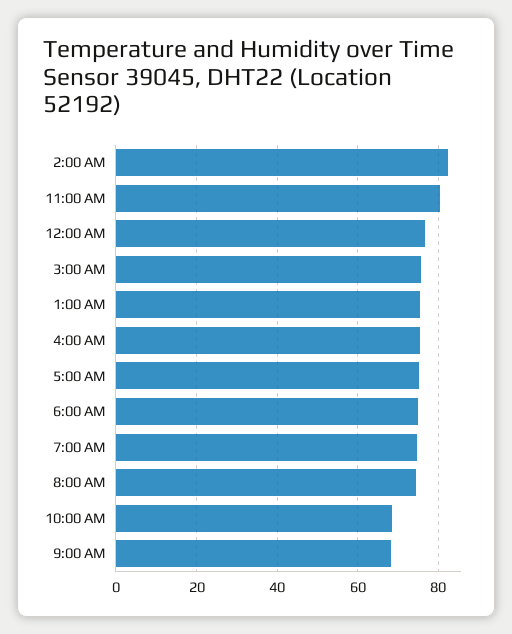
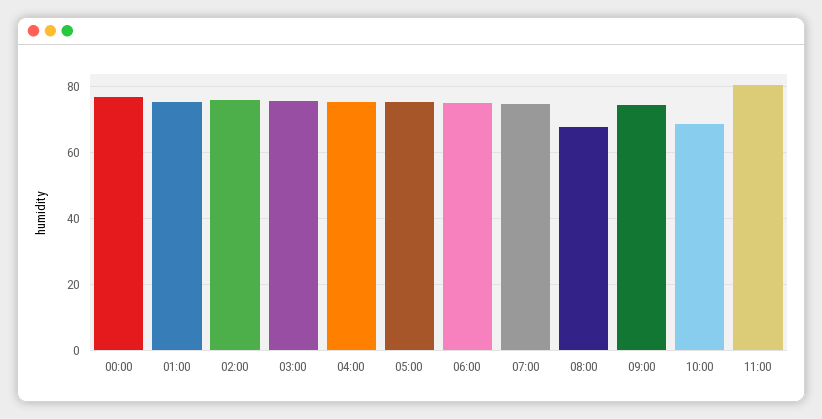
2:00 AM: 82 -> 76
8:00 AM: 74 -> 68
9:00 AM: 68 -> 74

